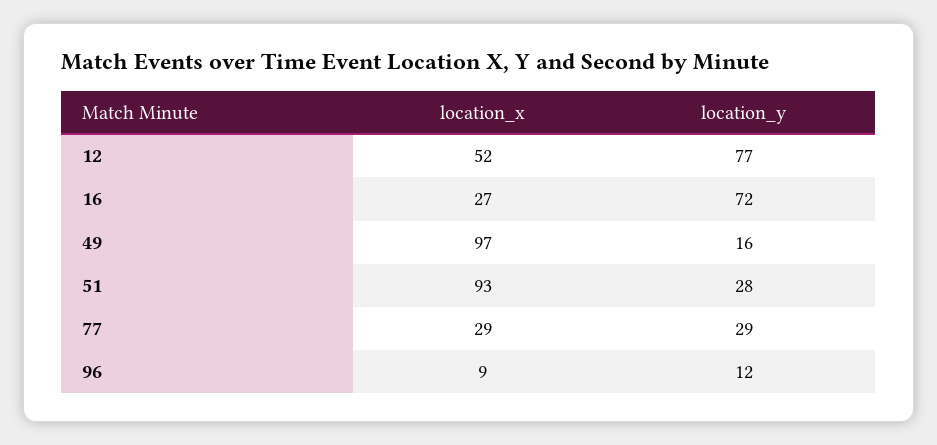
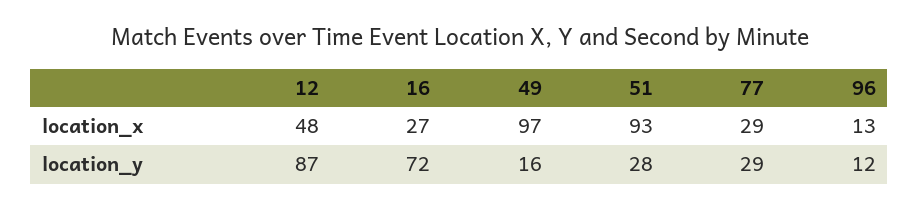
location_x, 12: 52 -> 48
location_y, 12: 77 -> 87
location_x, 96: 9 -> 13

